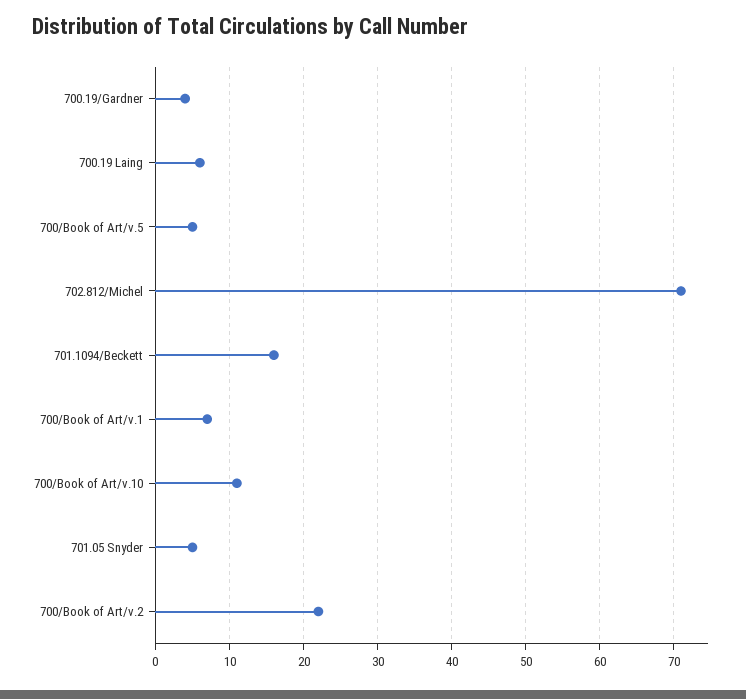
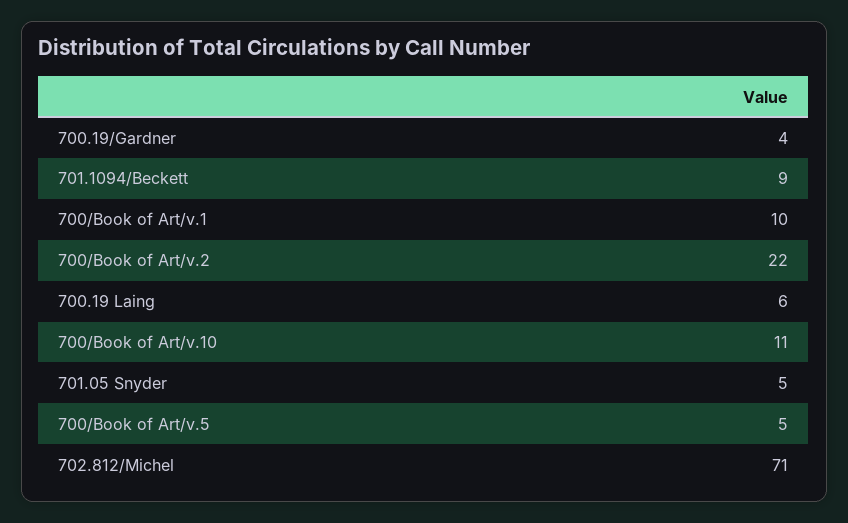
701.1094/Beckett: 16 -> 9
700/Book of Art/v.1: 7 -> 10

